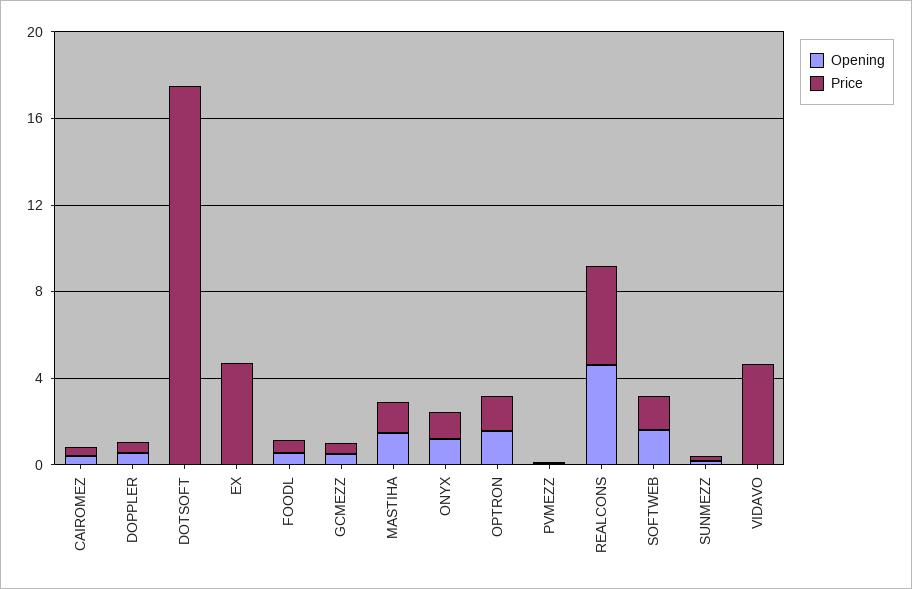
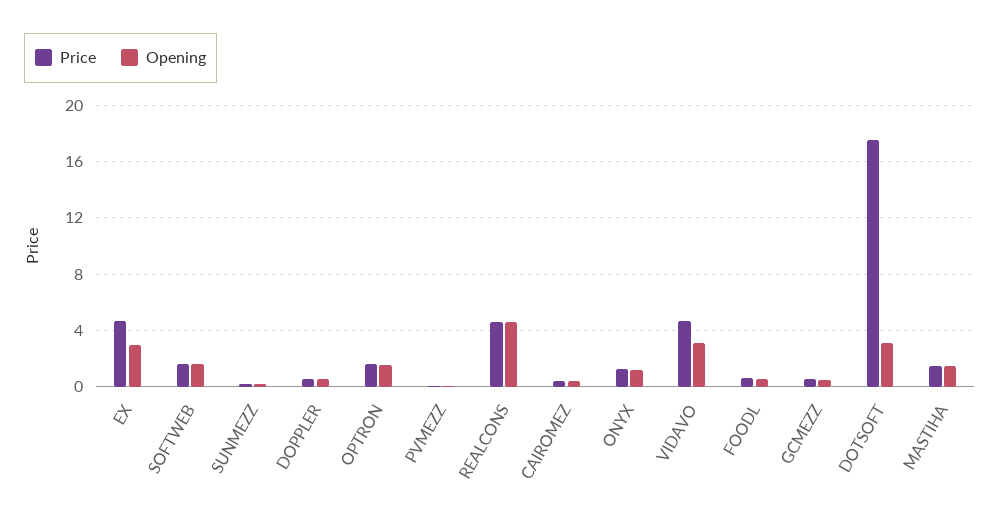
Opening, DOTSOFT: 0 -> 3
Opening, EX: 0 -> 3
Opening, VIDAVO: 0 -> 3

